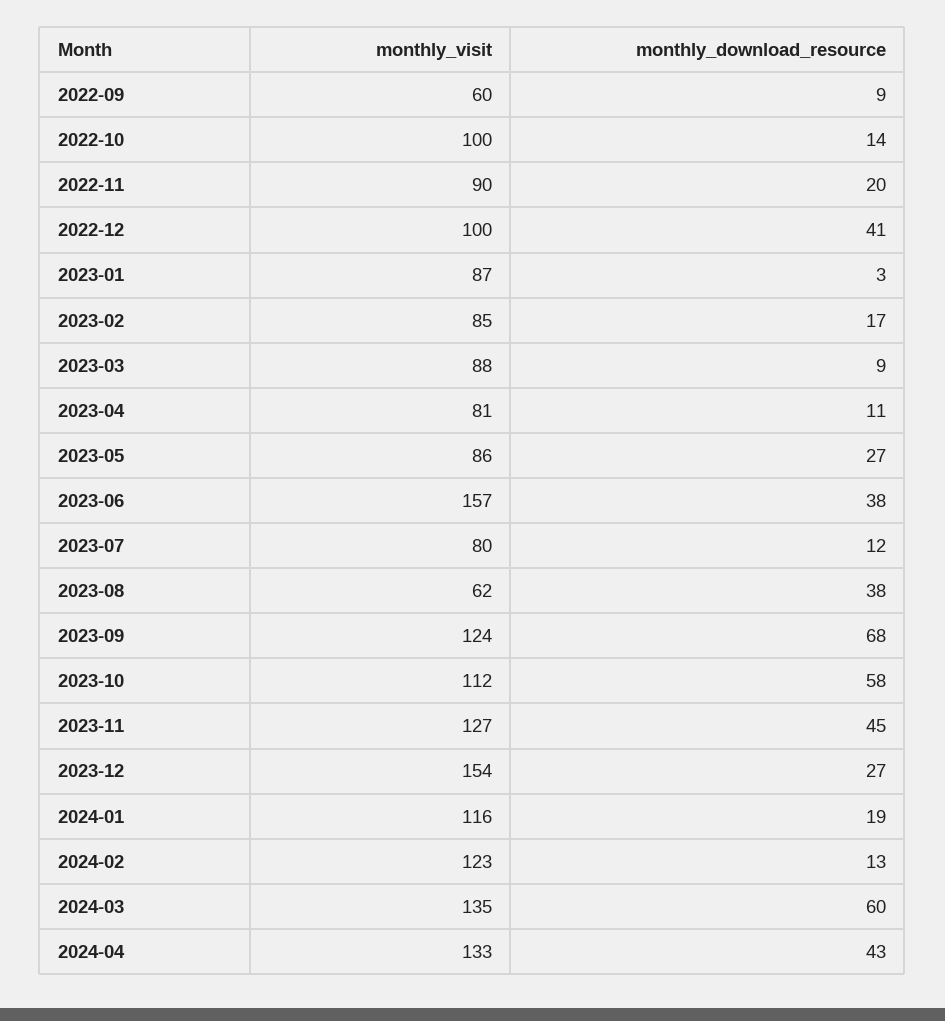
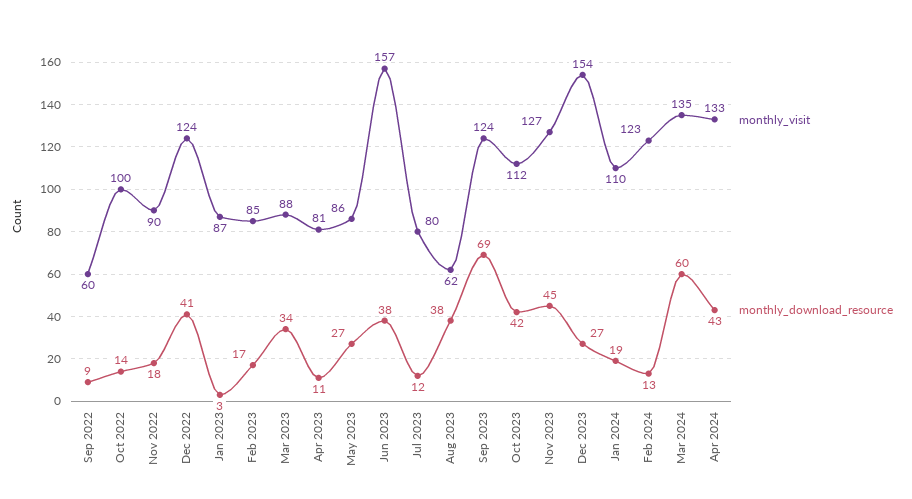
monthly_download_resource, 2022-11: 20 -> 18
monthly_visit, 2022-12: 100 -> 124
monthly_download_resource, 2023-03: 9 -> 34
monthly_download_resource, 2023-09: 68 -> 69
monthly_download_resource, 2023-10: 58 -> 42
monthly_visit, 2024-01: 116 -> 110

